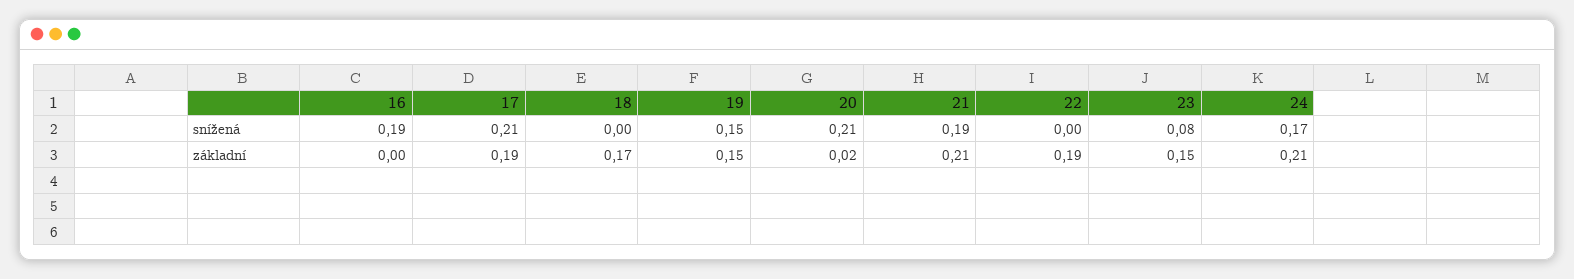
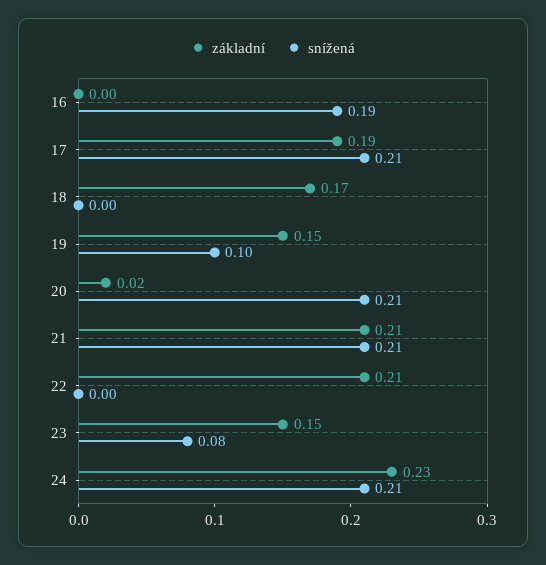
snížená, 19: 0.15 -> 0.1
snížená, 21: 0.19 -> 0.21
snížená, 24: 0.17 -> 0.21
základní, 22: 0.19 -> 0.21
základní, 24: 0.21 -> 0.23

